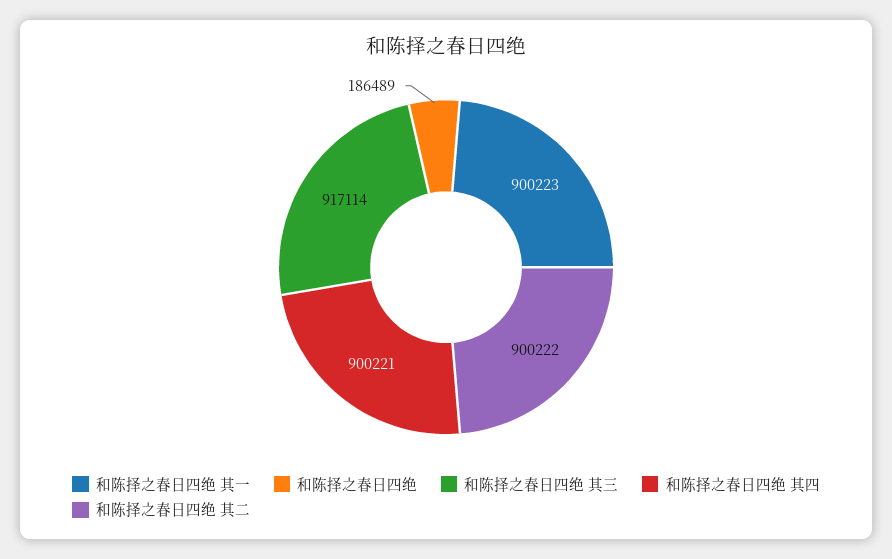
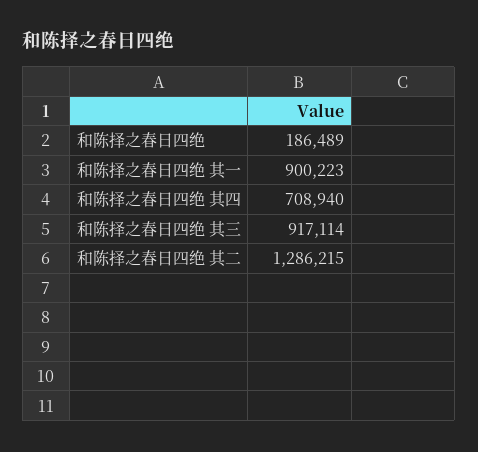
和陈择之春日四绝 其四: 900221 -> 708940
和陈择之春日四绝 其二: 900222 -> 1286215

